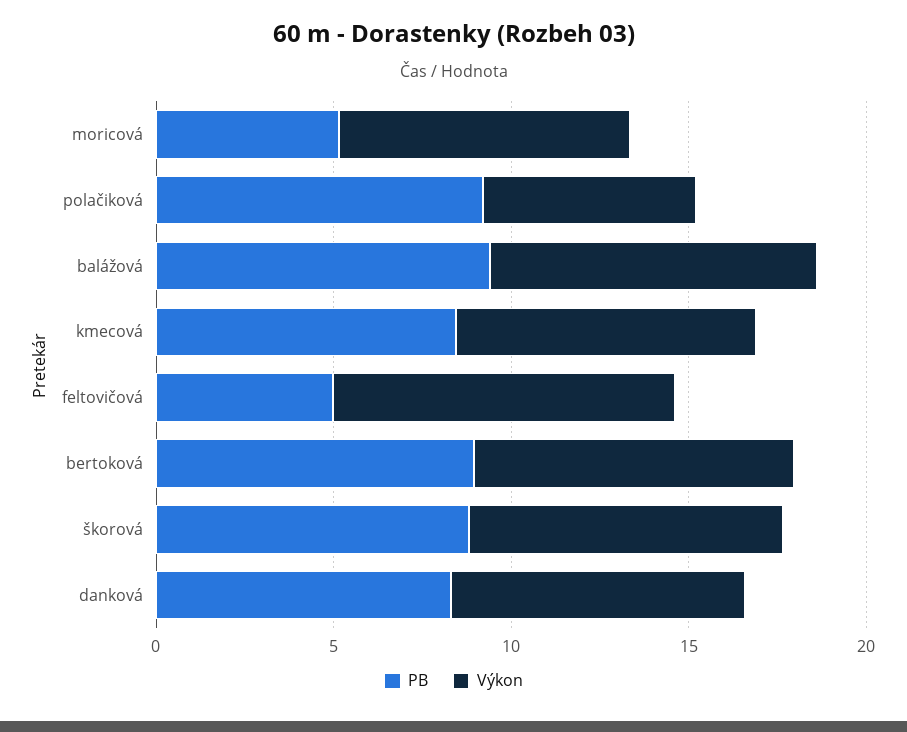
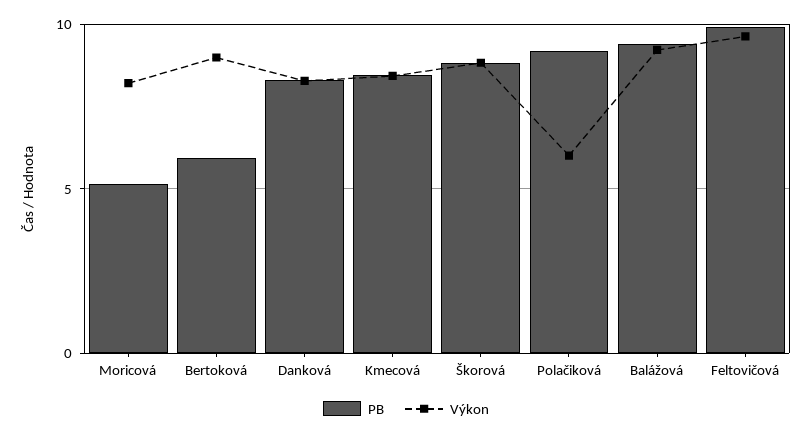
PB, feltovičová: 5 -> 10
PB, bertoková: 9 -> 6

